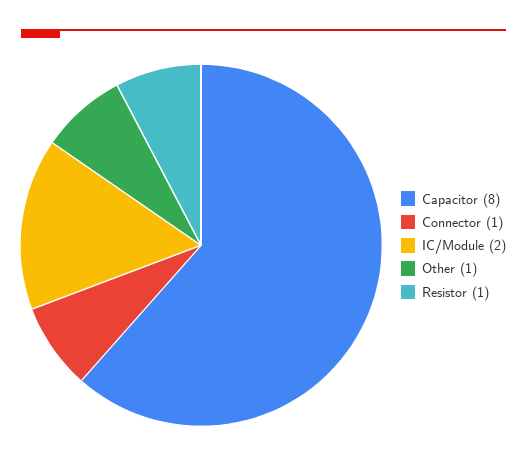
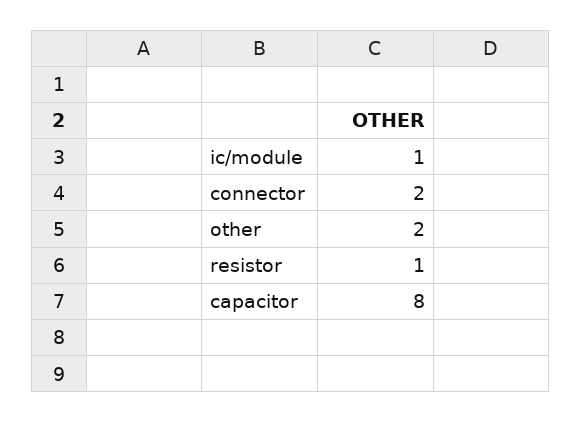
Connector: 1 -> 2
IC/Module: 2 -> 1
Other: 1 -> 2

